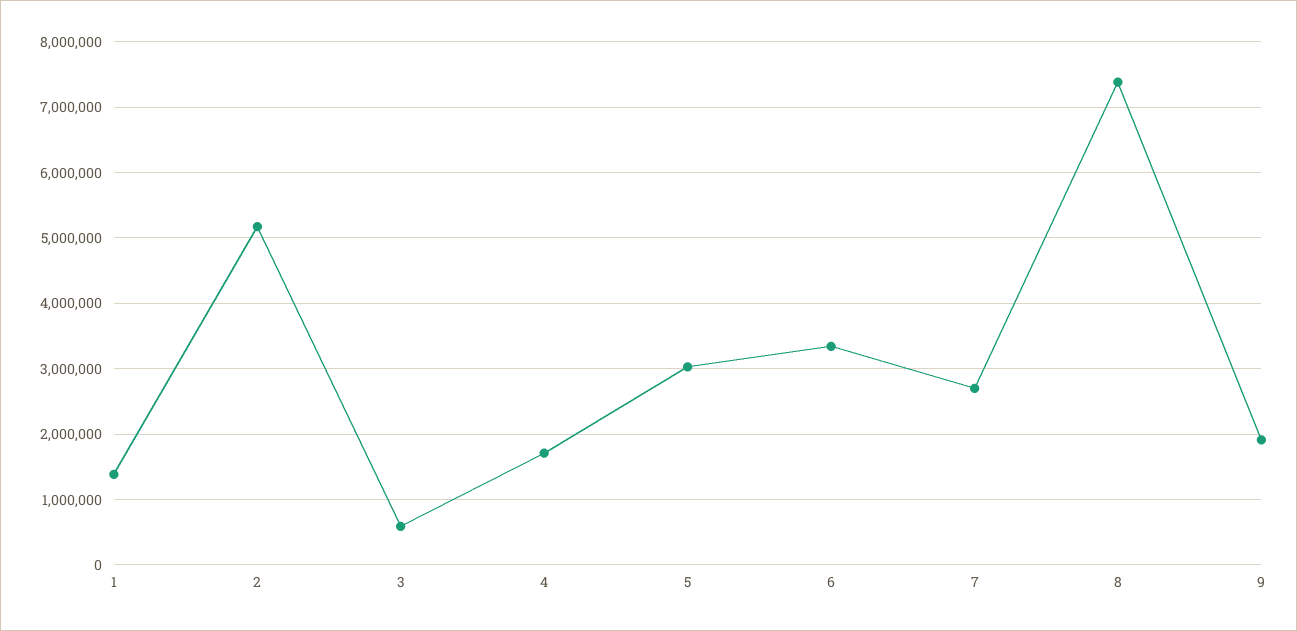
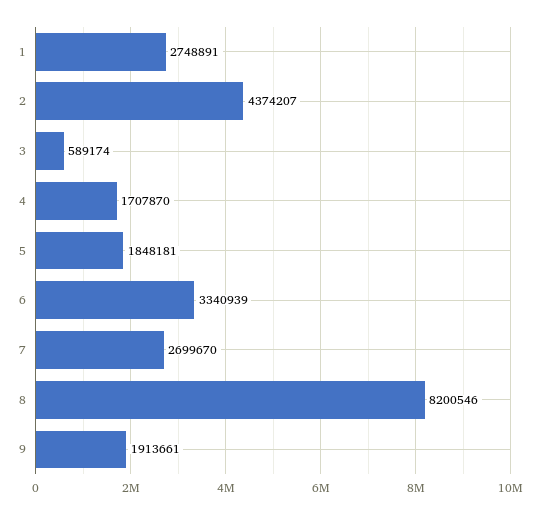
1: 1400000 -> 2748891
2: 5200000 -> 4374207
5: 3000000 -> 1848181
8: 7400000 -> 8200546

